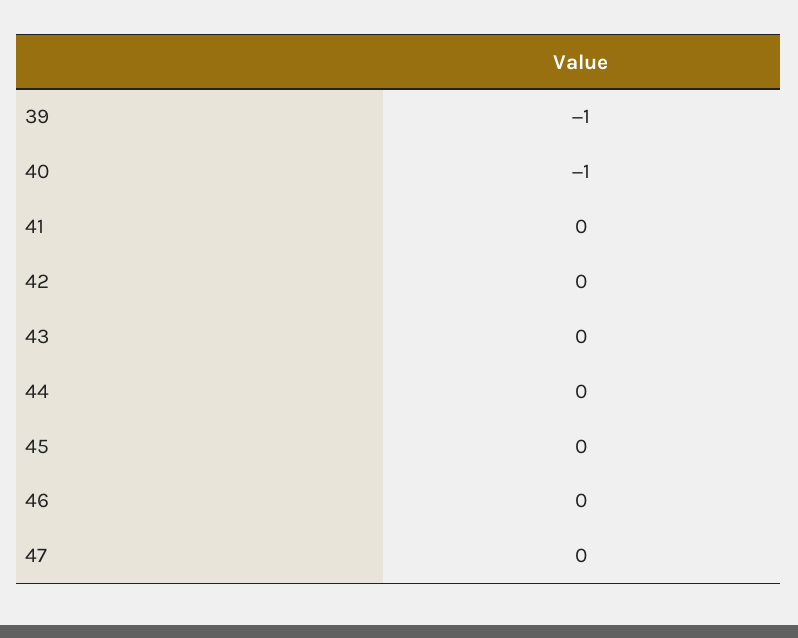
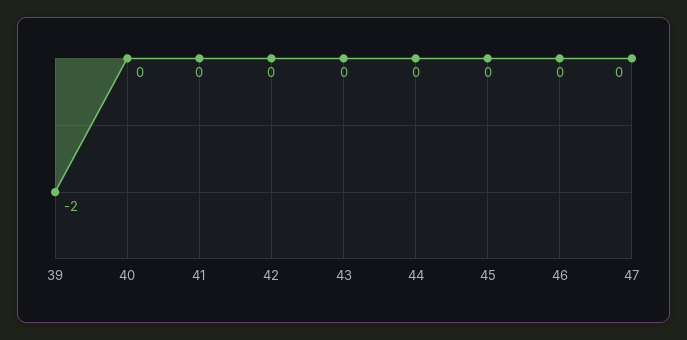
39: -1 -> -2
40: -1 -> 0

